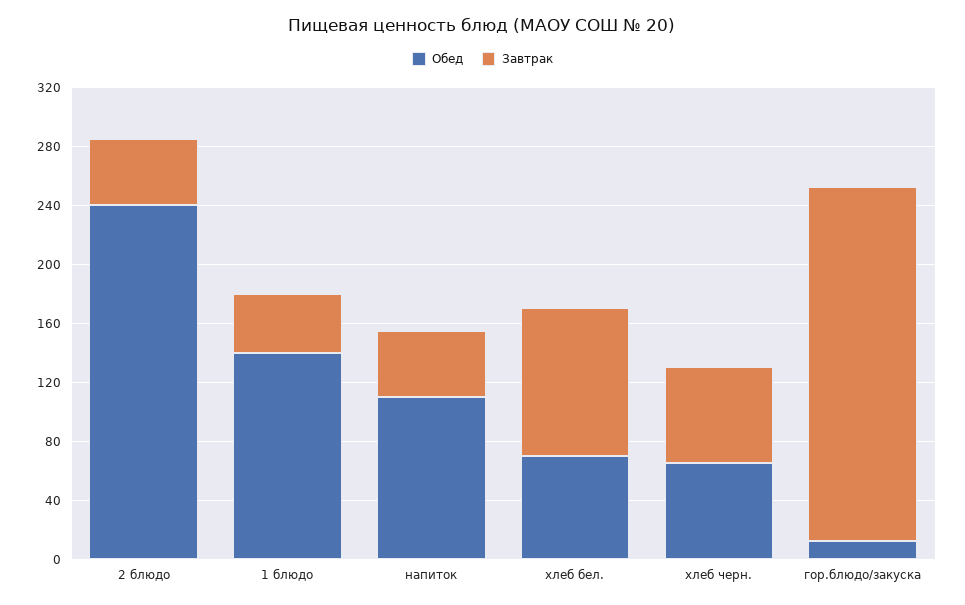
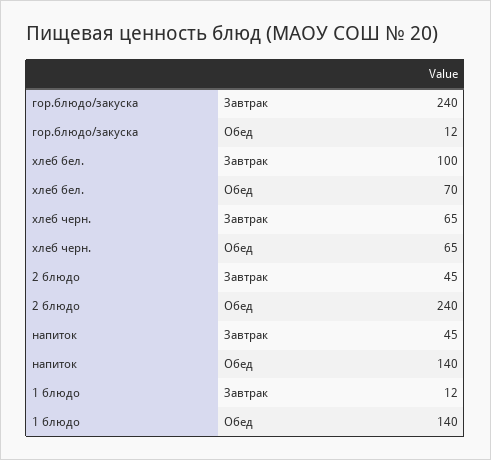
Завтрак, 1 блюдо: 40 -> 12
Обед, напиток: 110 -> 140

